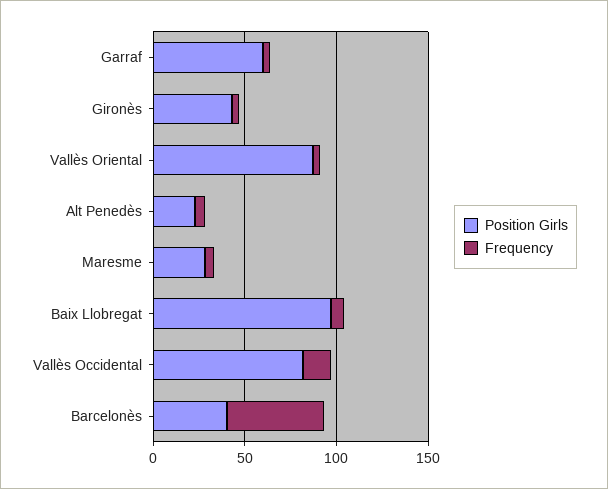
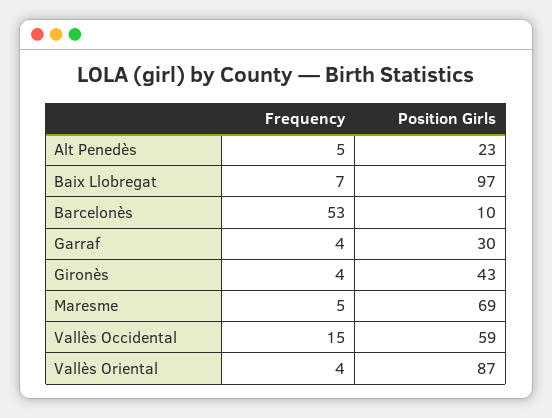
Position Girls, Garraf: 60 -> 30
Position Girls, Maresme: 30 -> 69
Position Girls, Vallès Occidental: 80 -> 59
Position Girls, Barcelonès: 40 -> 10

